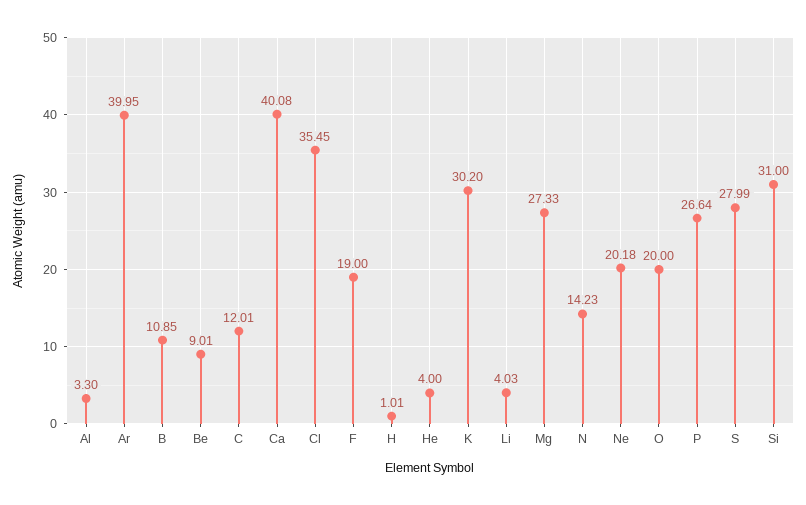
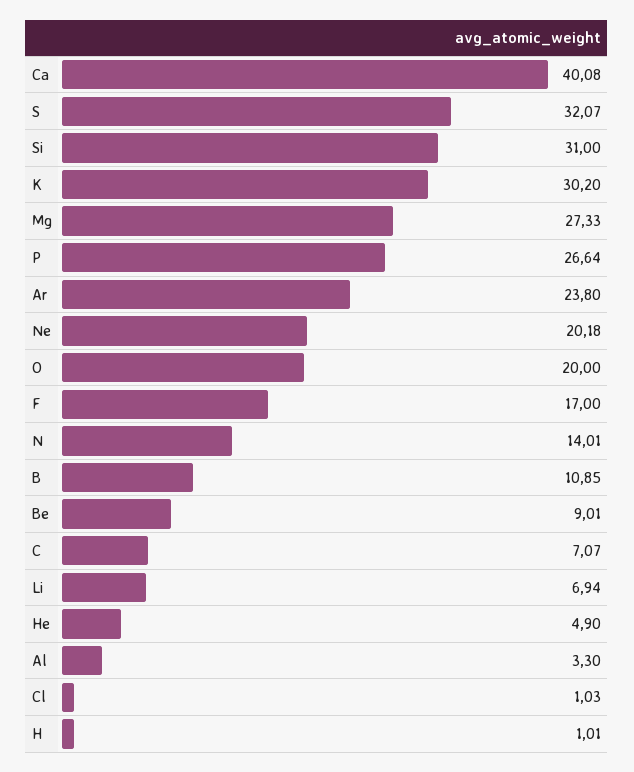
Ar: 39.95 -> 23.8
C: 12.01 -> 7.07
Cl: 35.45 -> 1.03
F: 19 -> 17
He: 4 -> 4.9
Li: 4.03 -> 6.94
N: 14.23 -> 14.01
S: 27.99 -> 32.07

